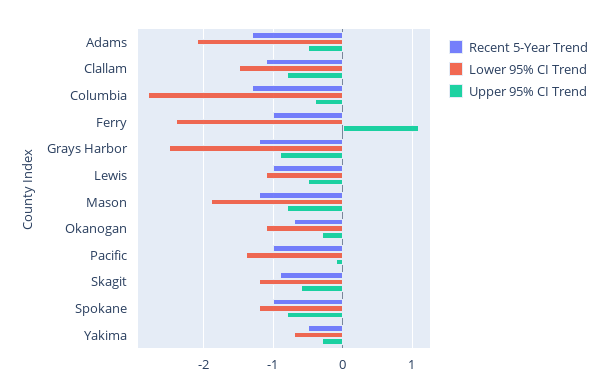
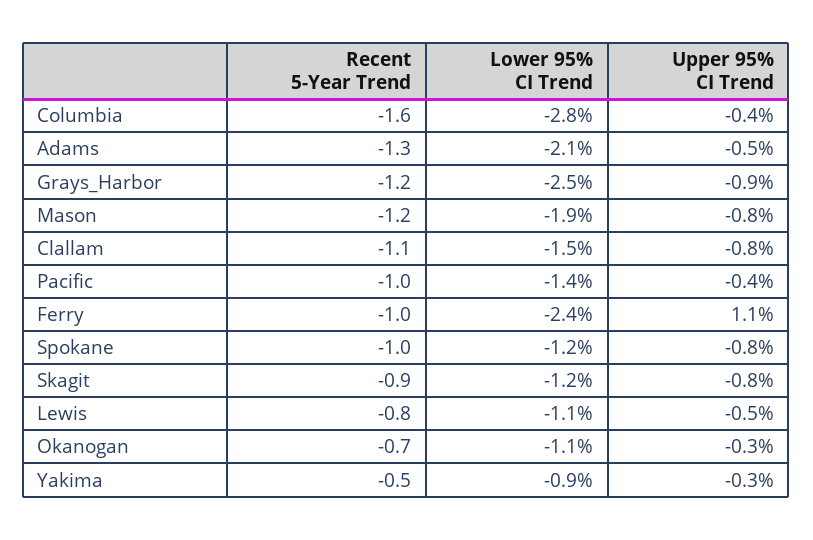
Recent 5-Year Trend, Columbia: -1.3 -> -1.6
Recent 5-Year Trend, Lewis: -1 -> -0.8
Upper 95% CI Trend, Pacific: -0.1 -> -0.4
Upper 95% CI Trend, Skagit: -0.6 -> -0.8
Lower 95% CI Trend, Yakima: -0.7 -> -0.9

